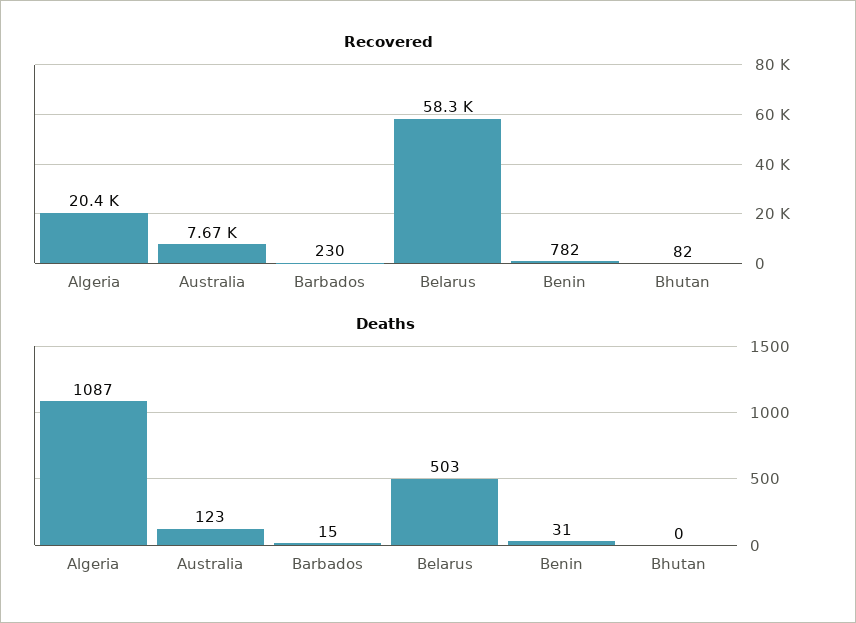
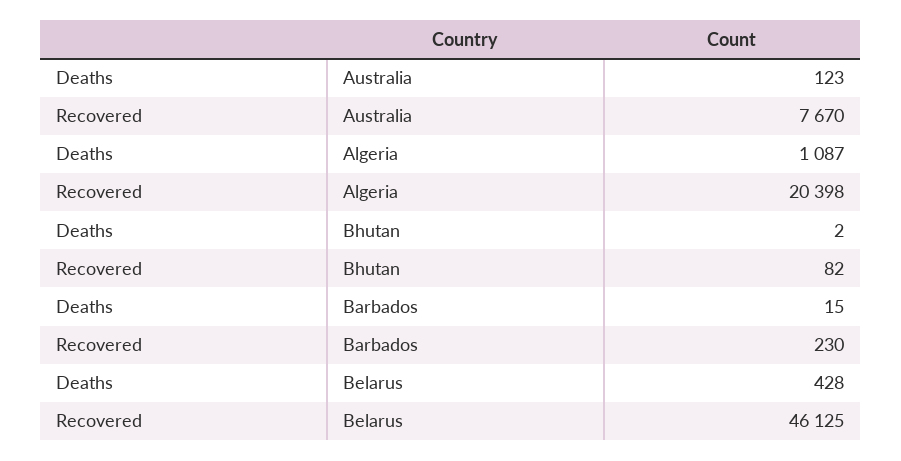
Recovered, Belarus: 58300 -> 46125
Recovered, Benin: 782 -> none
Deaths, Belarus: 503 -> 428
Deaths, Benin: 31 -> none
Deaths, Bhutan: 0 -> 2

